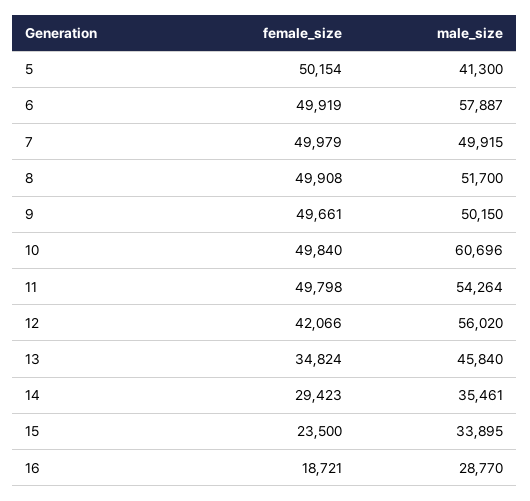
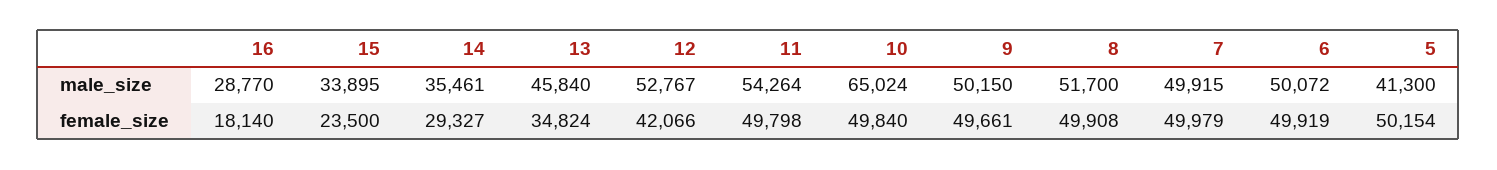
male_size, 6: 57887 -> 50072
male_size, 10: 60696 -> 65024
male_size, 12: 56020 -> 52767
female_size, 14: 29423 -> 29327
female_size, 16: 18721 -> 18140

